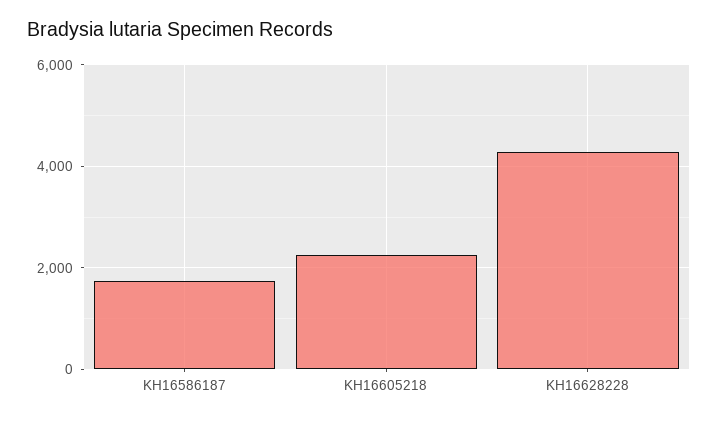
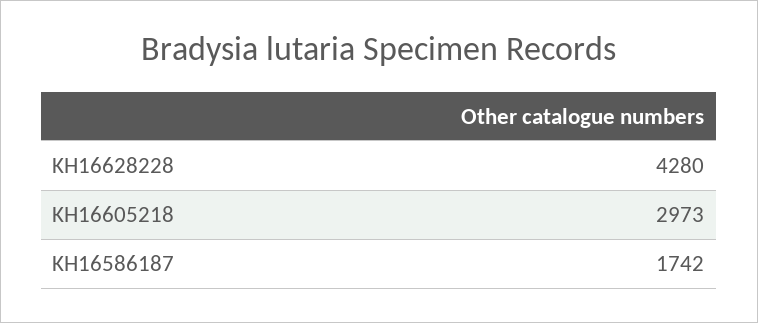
KH16605218: 2200 -> 2973

